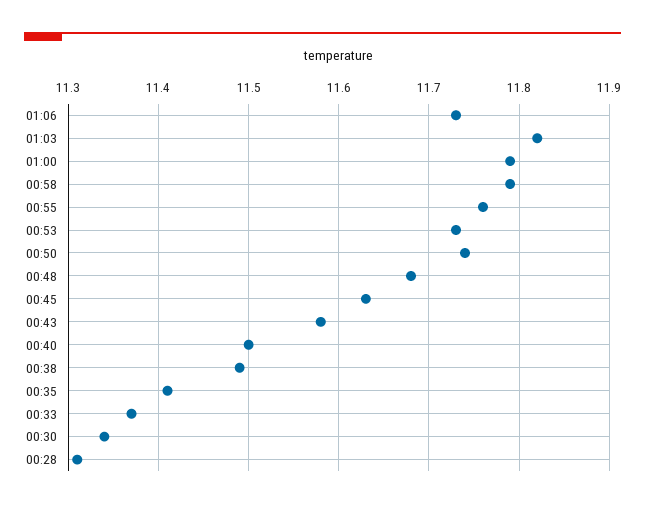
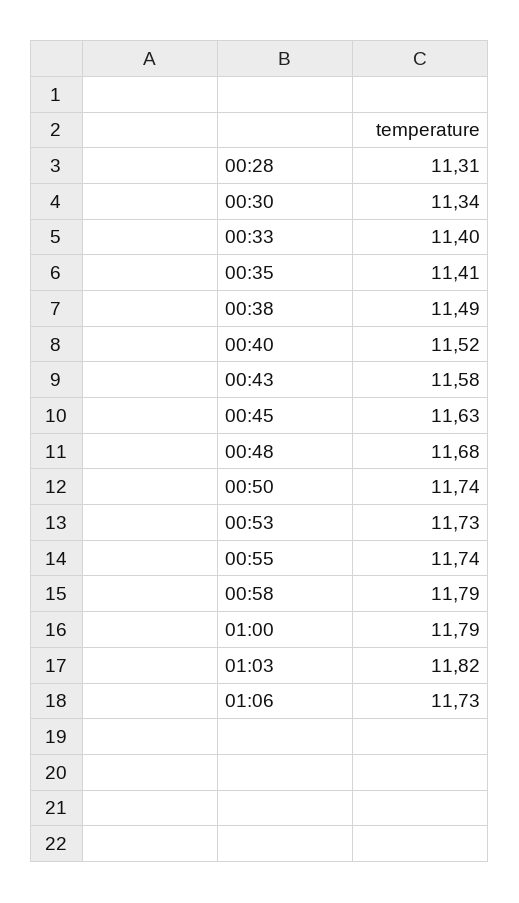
00:55: 11.76 -> 11.74
00:40: 11.5 -> 11.52
00:33: 11.37 -> 11.4

